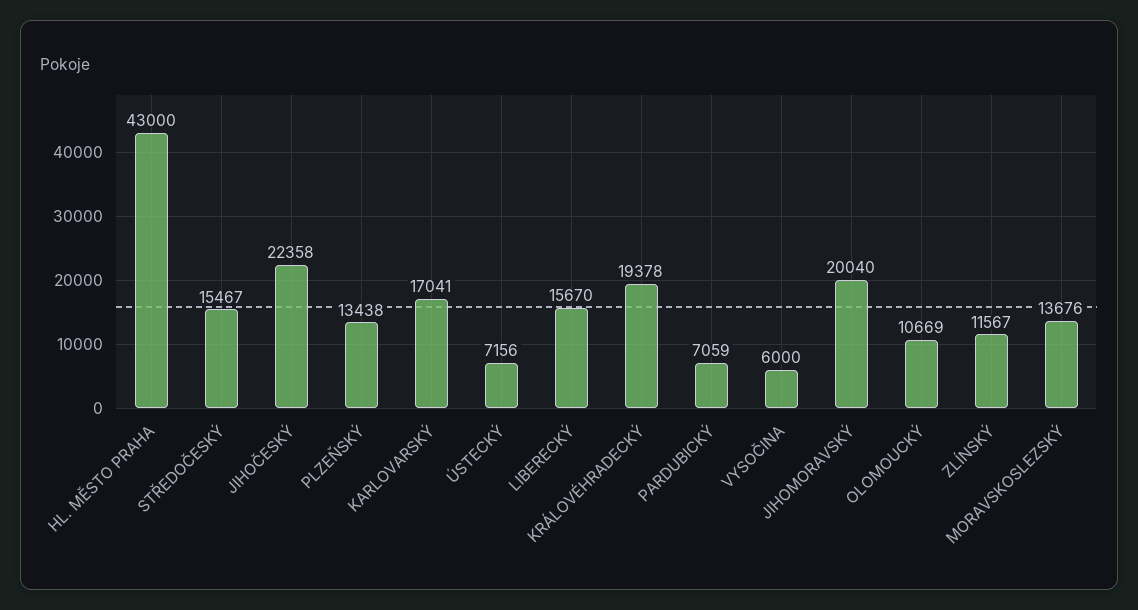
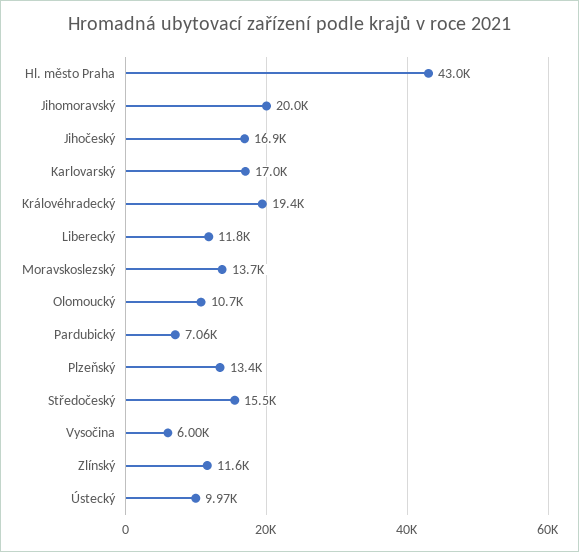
JIHOČESKÝ: 22358 -> 16900
ÚSTECKÝ: 7156 -> 9970
LIBERECKÝ: 15670 -> 11800

